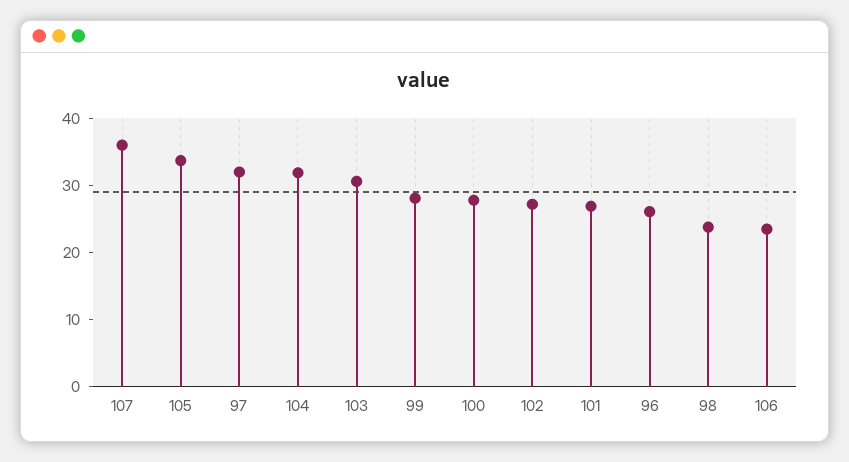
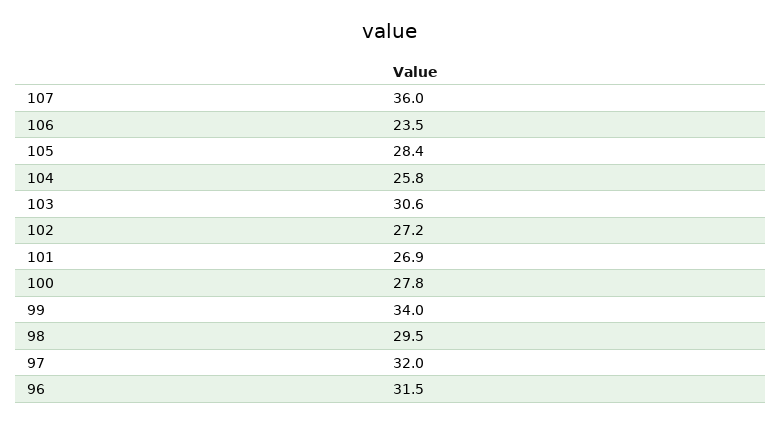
105: 34 -> 28.4
104: 32 -> 25.8
99: 28 -> 34
96: 26 -> 31.5
98: 24 -> 29.5

